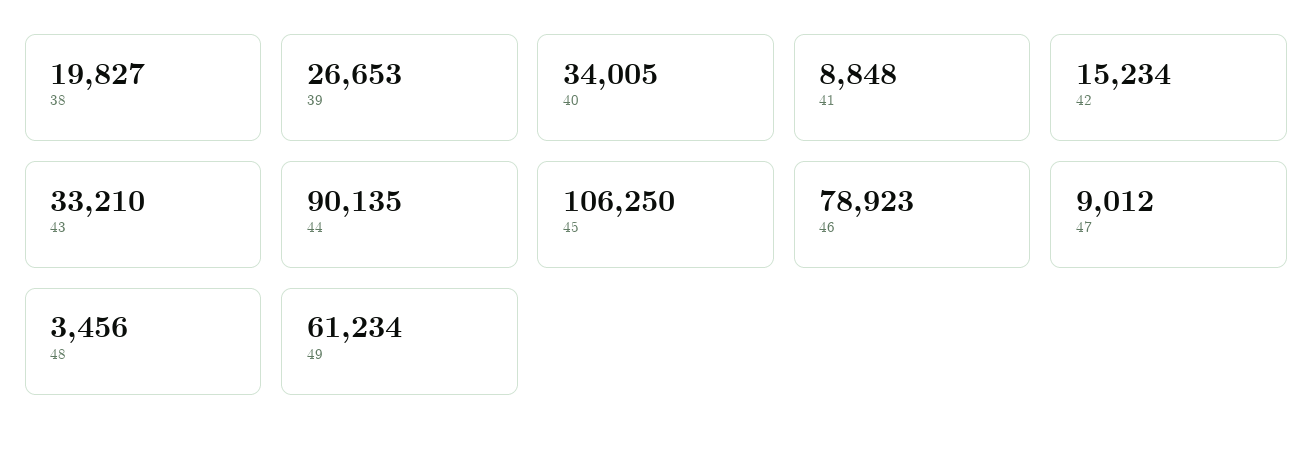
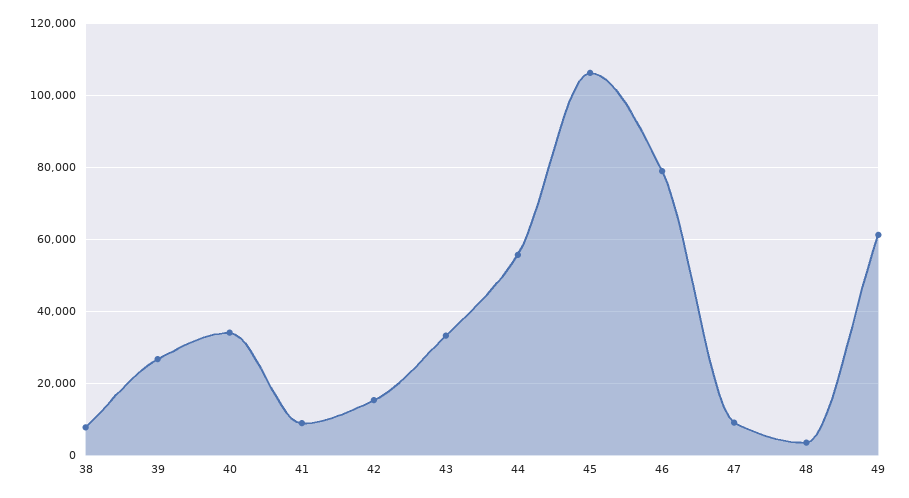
38: 19827 -> 8000
44: 90135 -> 56000

